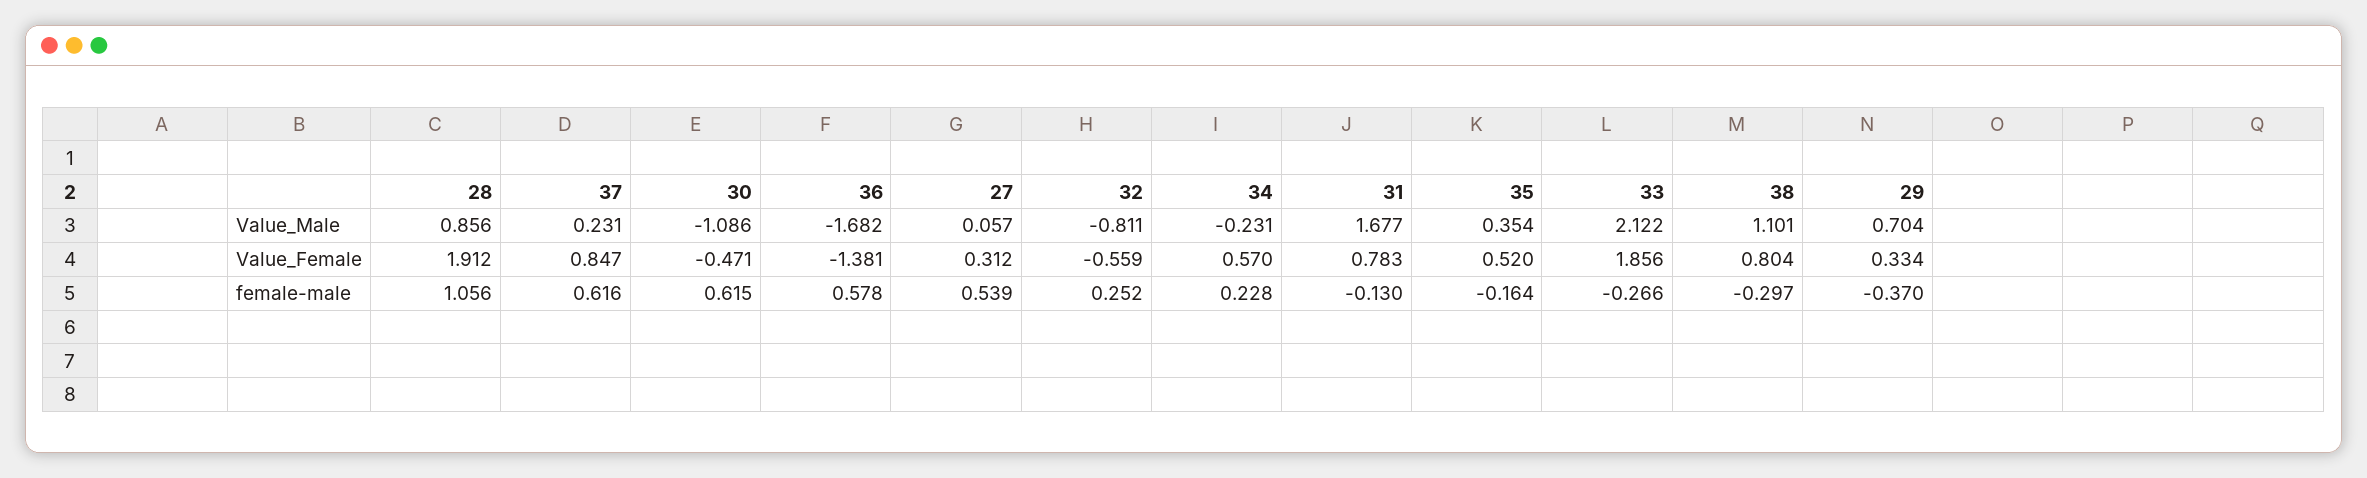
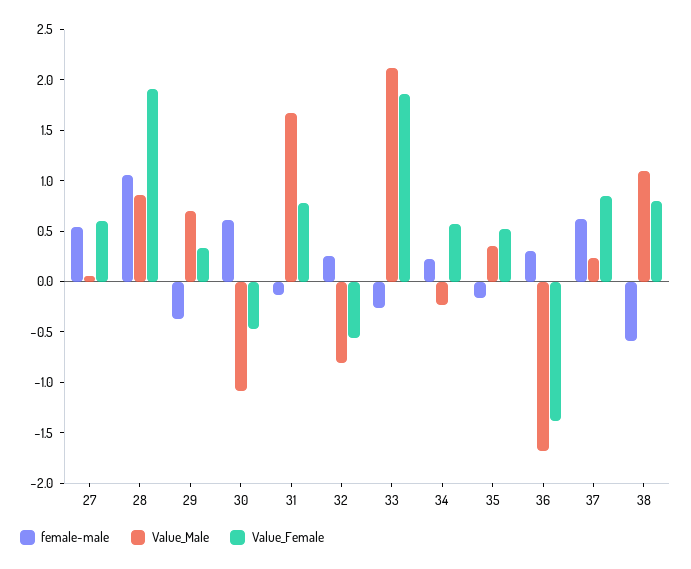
Value_Female, 27: 0.312 -> 0.6
female-male, 36: 0.578 -> 0.3
female-male, 38: -0.297 -> -0.6

